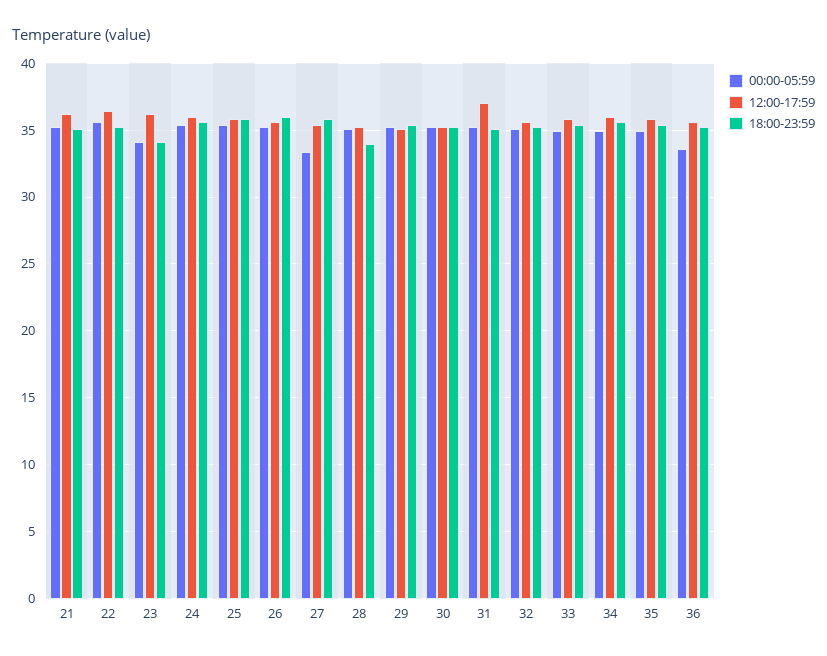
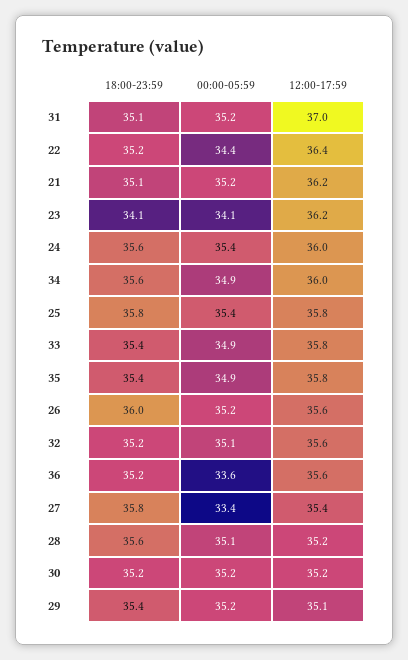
00:00-05:59, 22: 35.5 -> 34.4
18:00-23:59, 28: 34 -> 35.6

